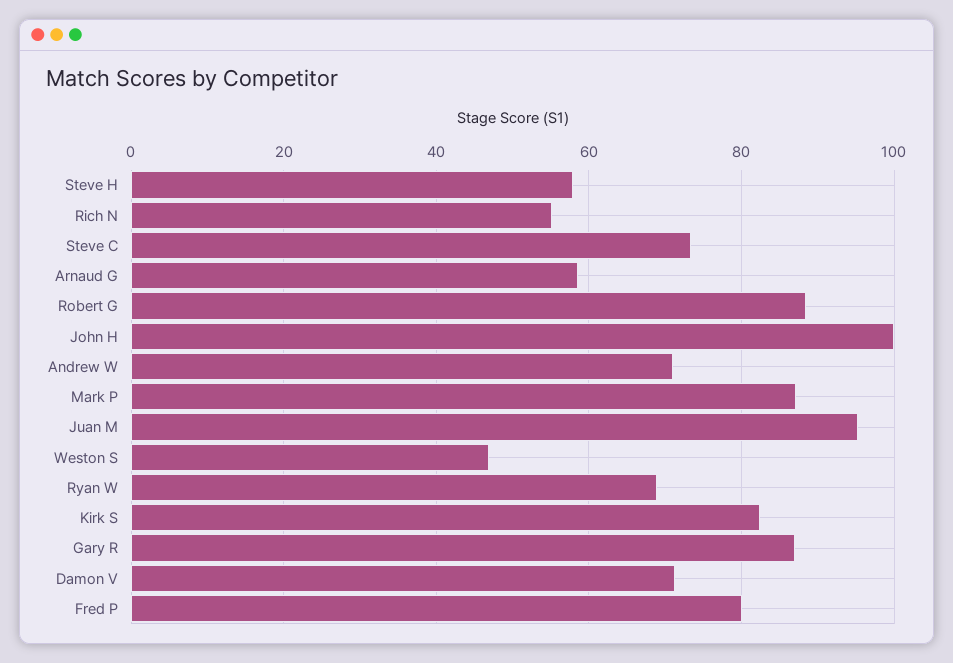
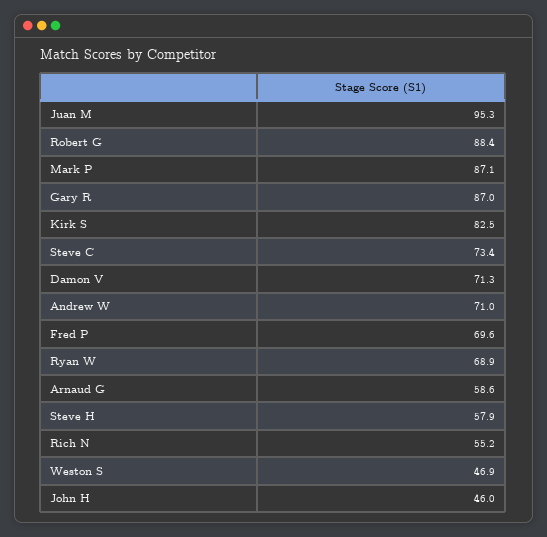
John H: 100 -> 46
Fred P: 80 -> 69.6

